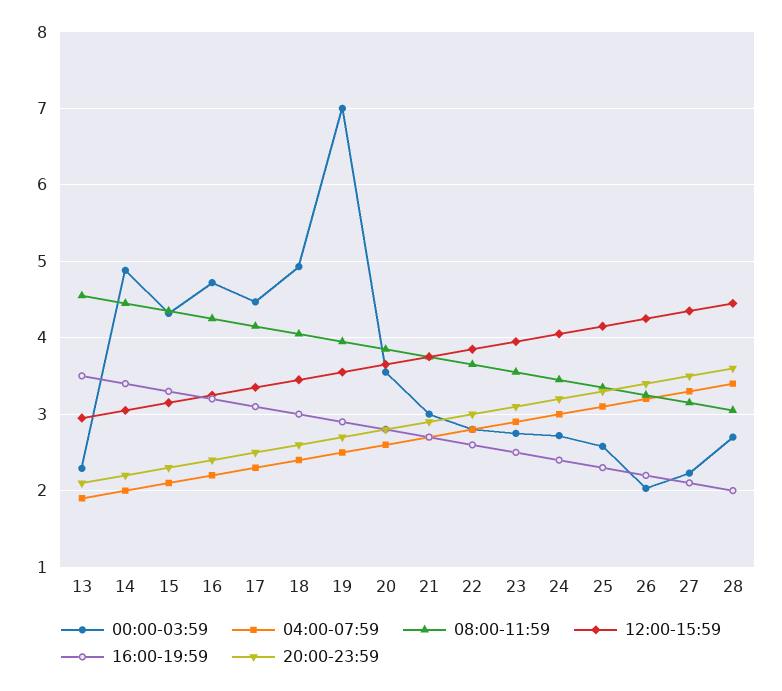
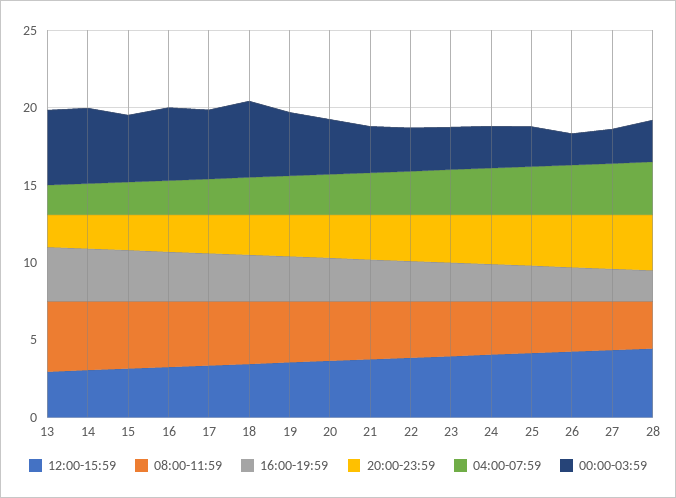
00:00-03:59, 13: 2.3 -> 5
00:00-03:59, 19: 7 -> 4

